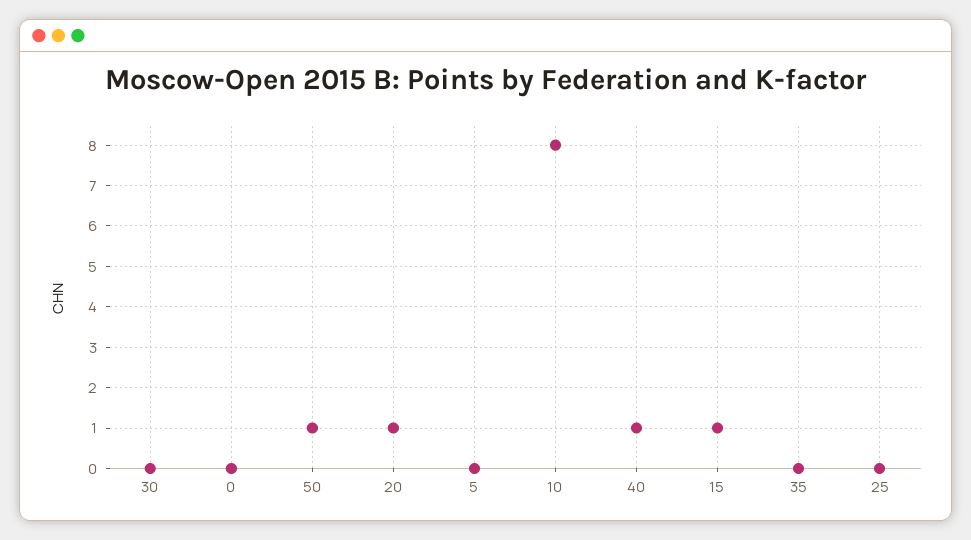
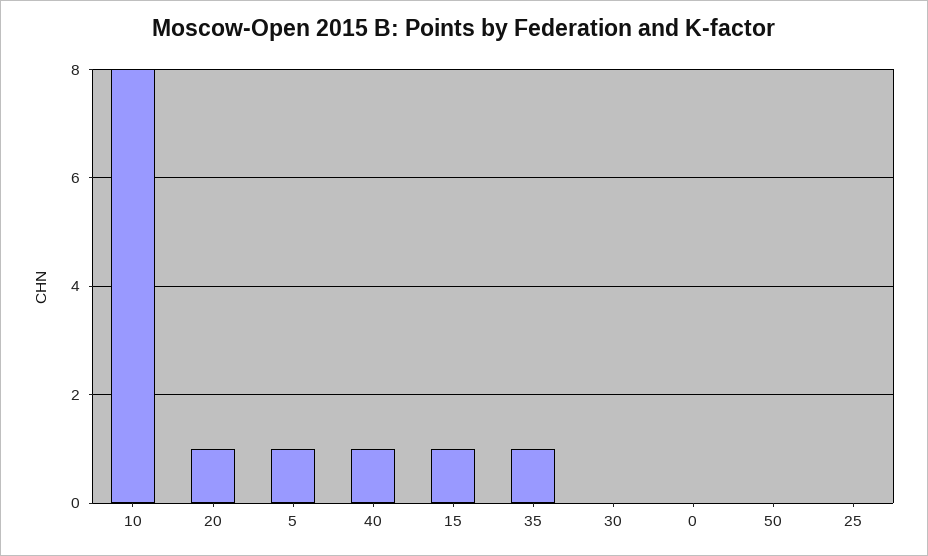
50: 1 -> 0
5: 0 -> 1
35: 0 -> 1

